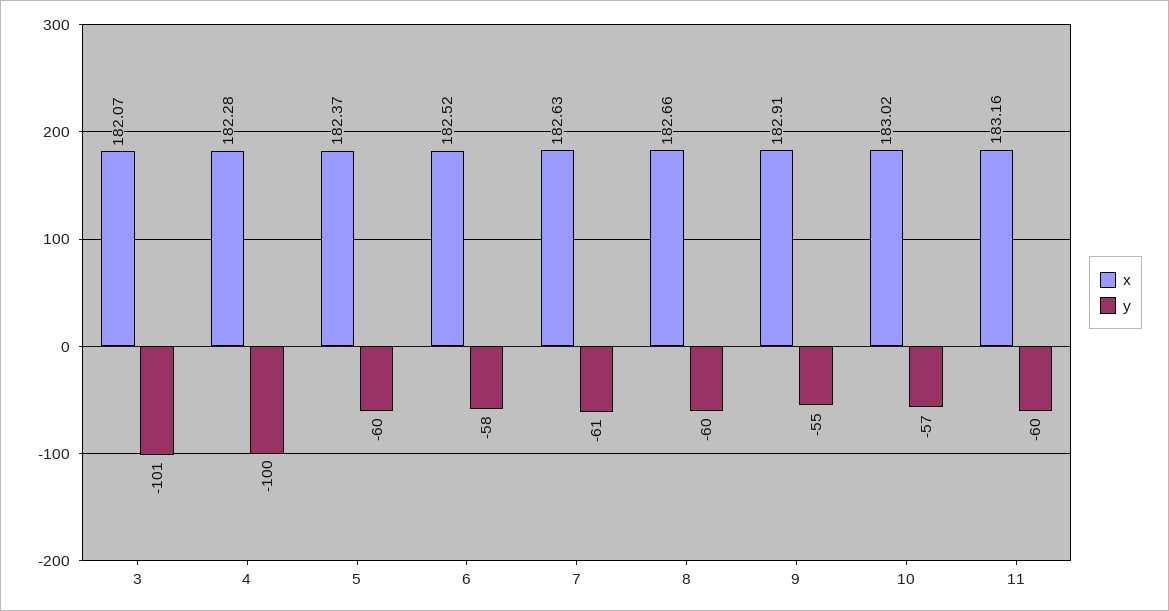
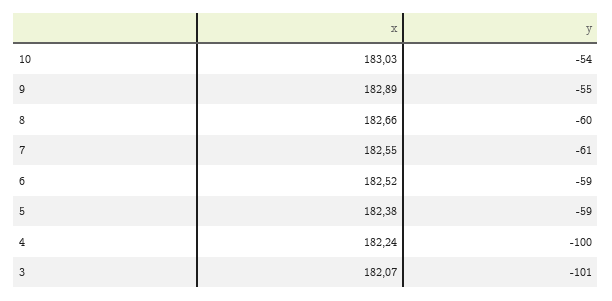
x, 4: 182.28 -> 182.24
x, 5: 182.37 -> 182.38
y, 5: -60 -> -59
y, 6: -58 -> -59
x, 7: 182.63 -> 182.55
x, 9: 182.91 -> 182.89
x, 10: 183.02 -> 183.03
y, 10: -57 -> -54
x, 11: 183.16 -> none
y, 11: -60 -> none

